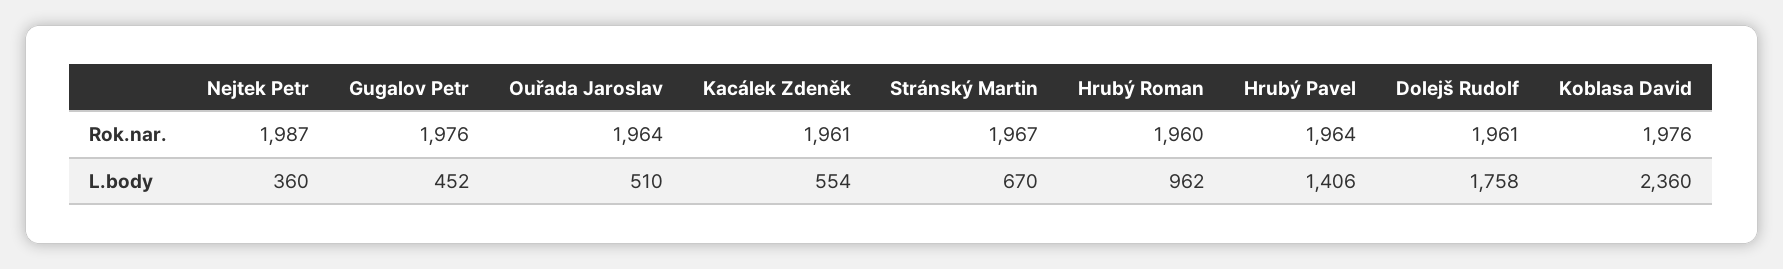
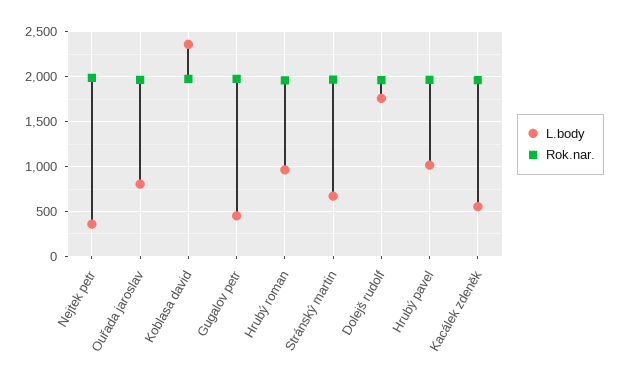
L.body, Ouřada Jaroslav: 510 -> 800
L.body, Hrubý Pavel: 1406 -> 1000

